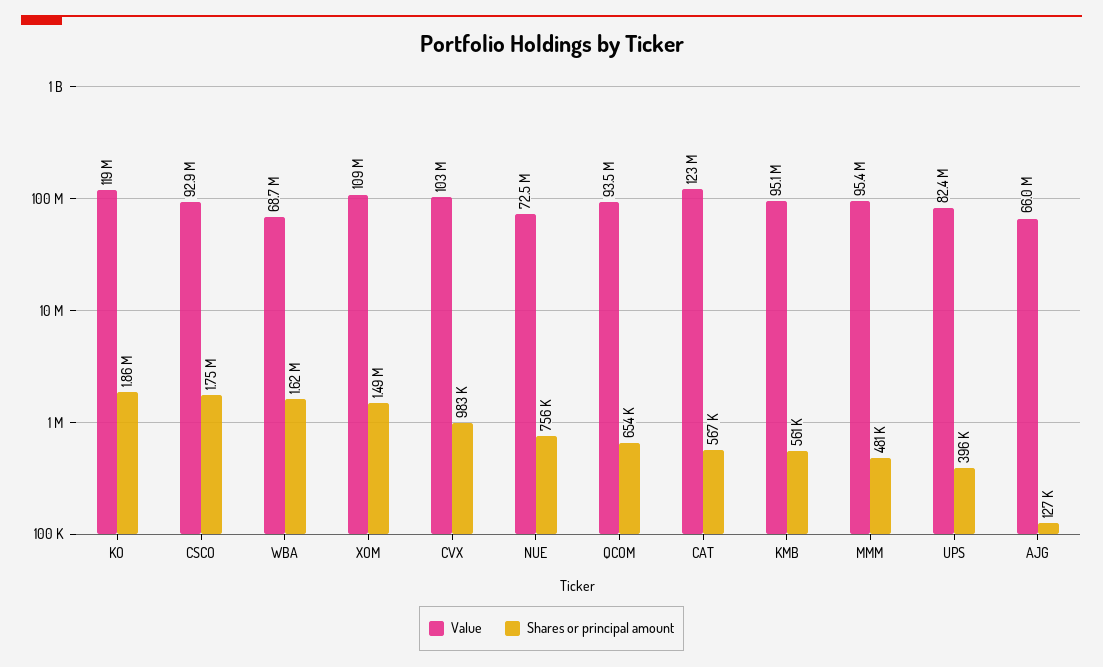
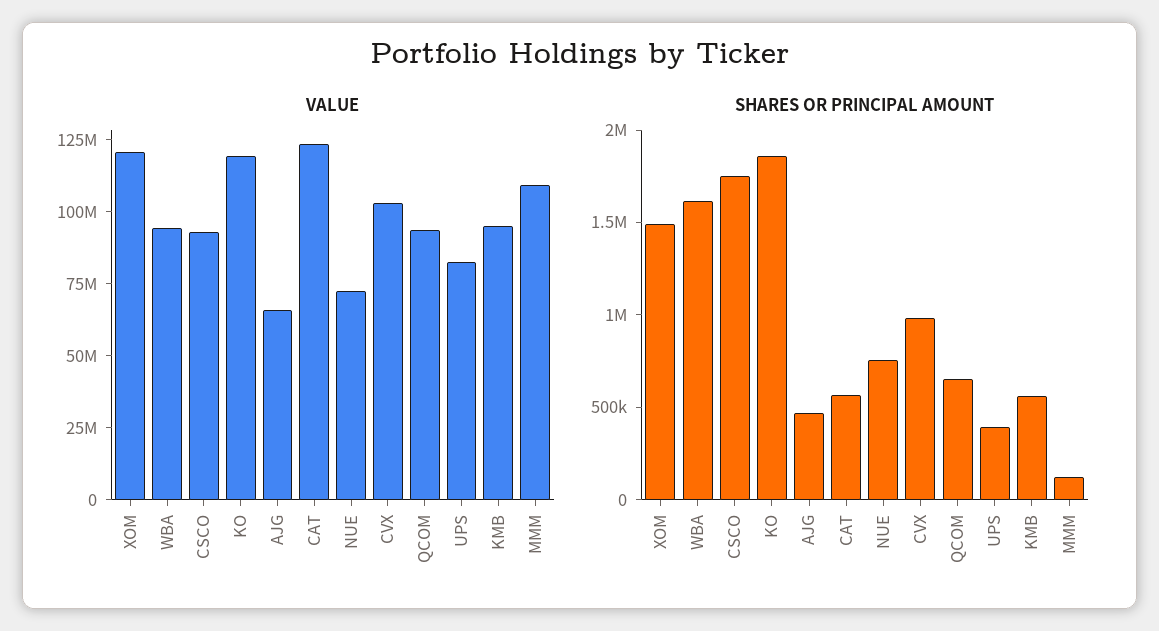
Value, WBA: 68700000 -> 95000000
Value, XOM: 109000000 -> 120000000
Value, MMM: 95400000 -> 110000000
Shares or principal amount, MMM: 481000 -> 100000
Shares or principal amount, AJG: 127000 -> 500000

